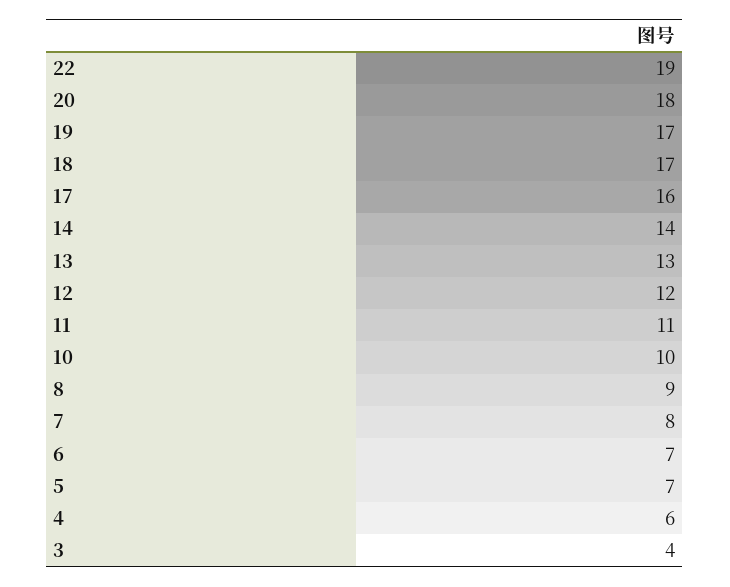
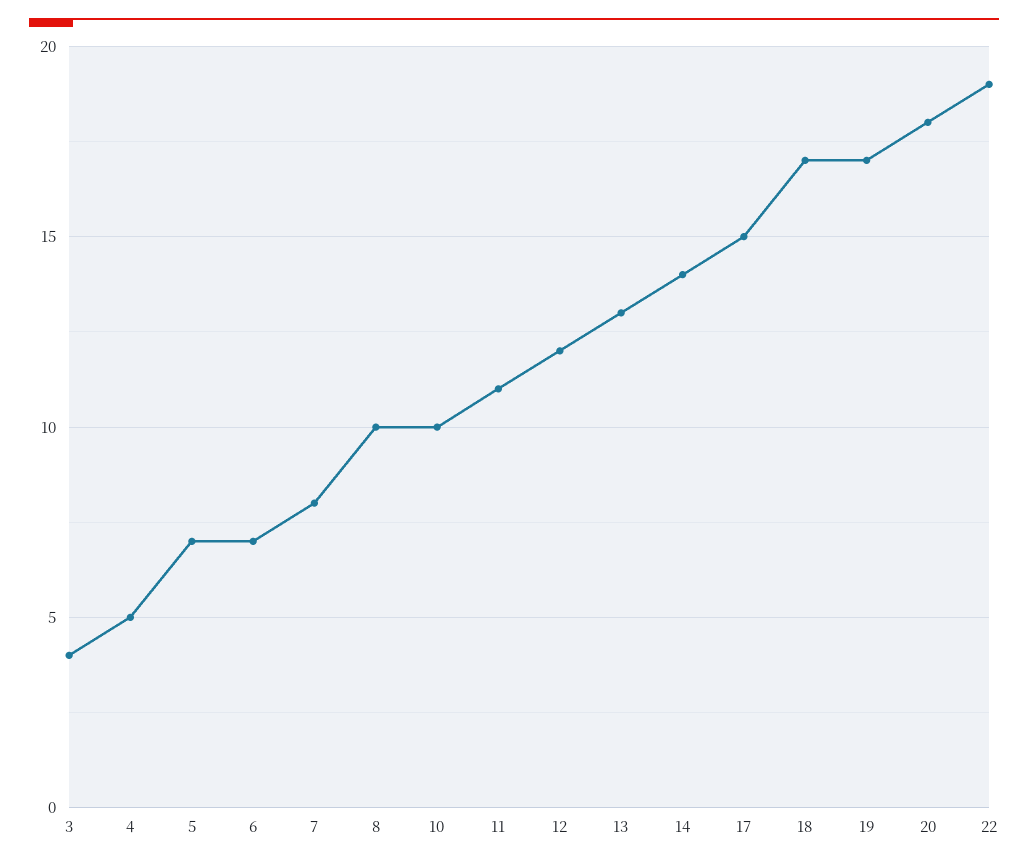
17: 16 -> 15
8: 9 -> 10
4: 6 -> 5

